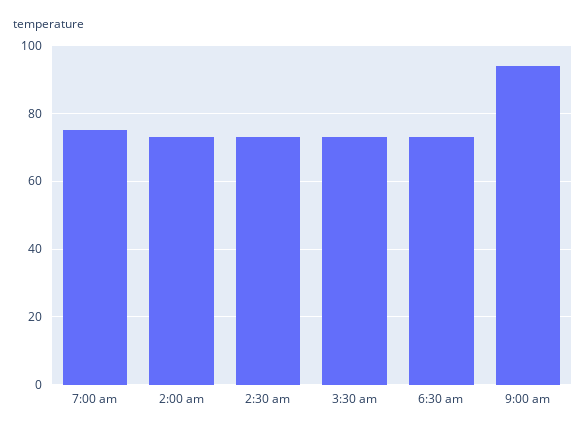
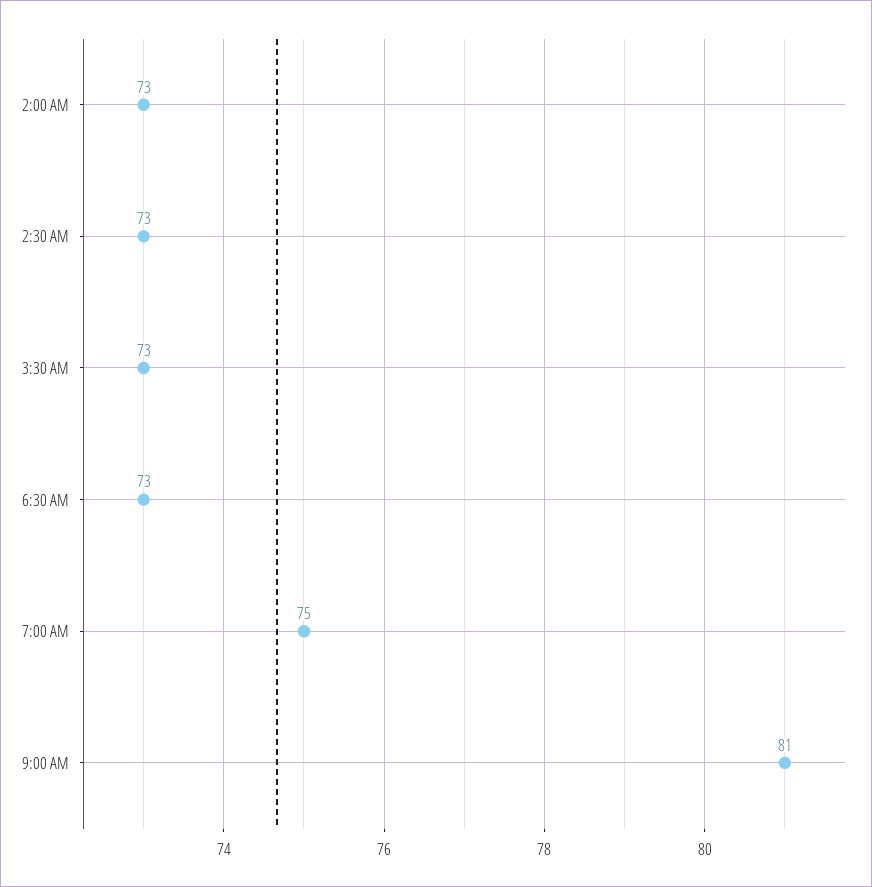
9:00 am: 95 -> 81

